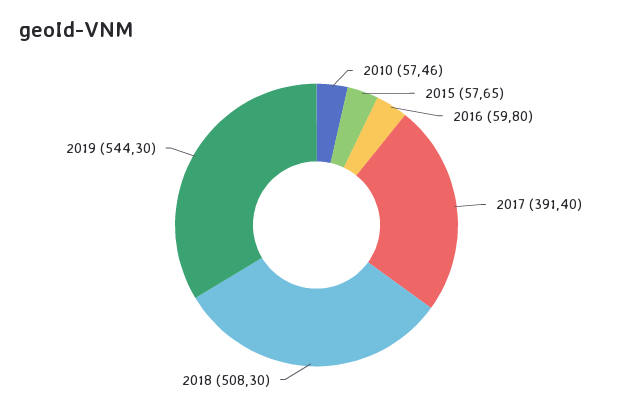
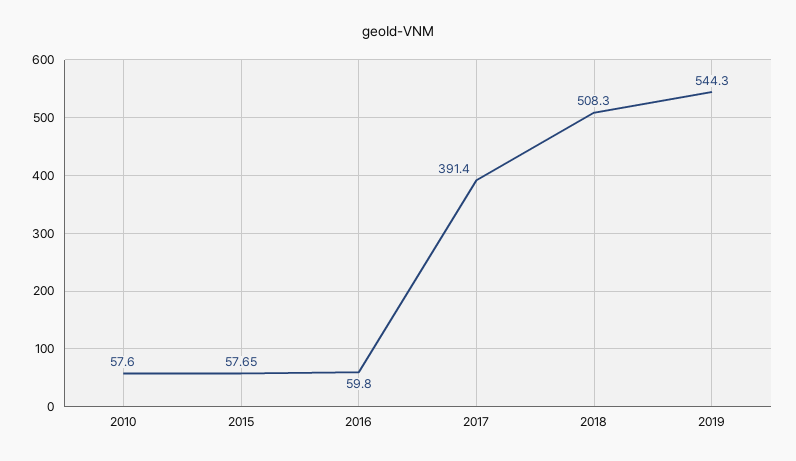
2010: 57.46 -> 57.6

